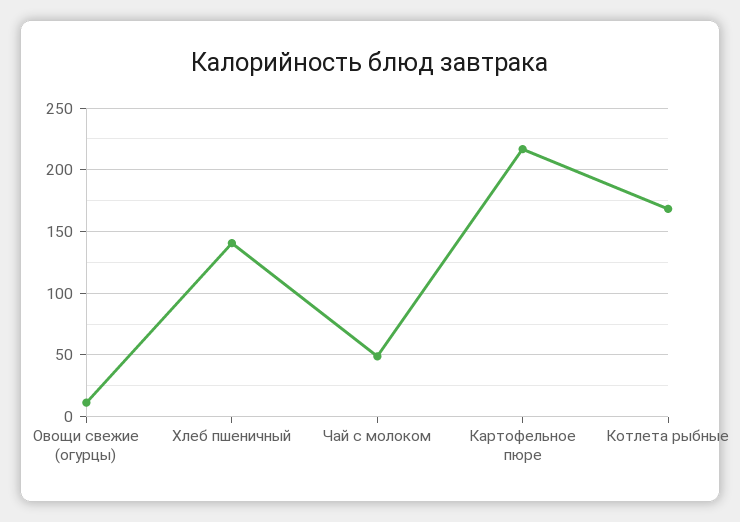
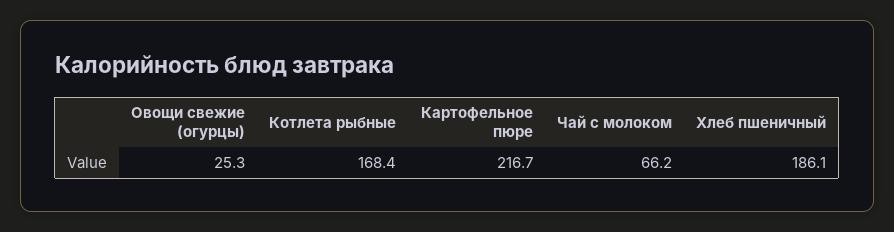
Овощи свежие (огурцы): 10 -> 25.3
Хлеб пшеничный: 140 -> 186.1
Чай с молоком: 50 -> 66.2

